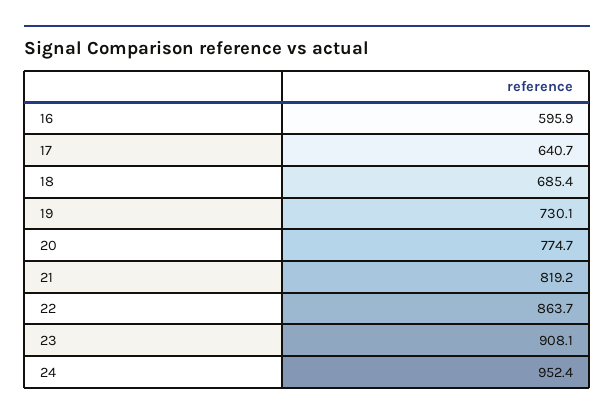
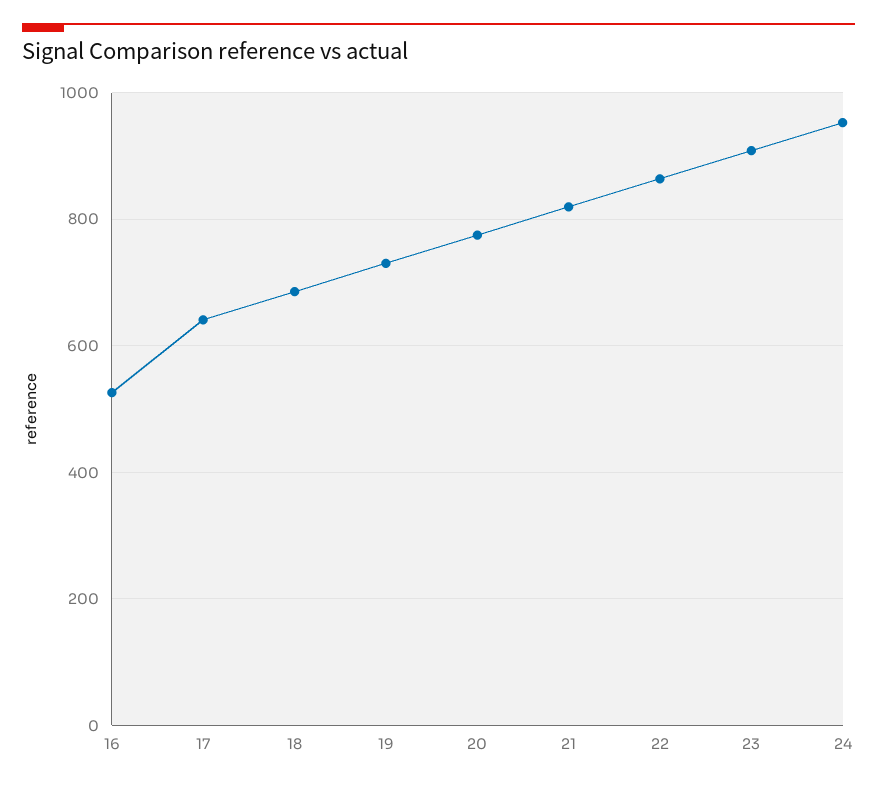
16: 595.9 -> 520

